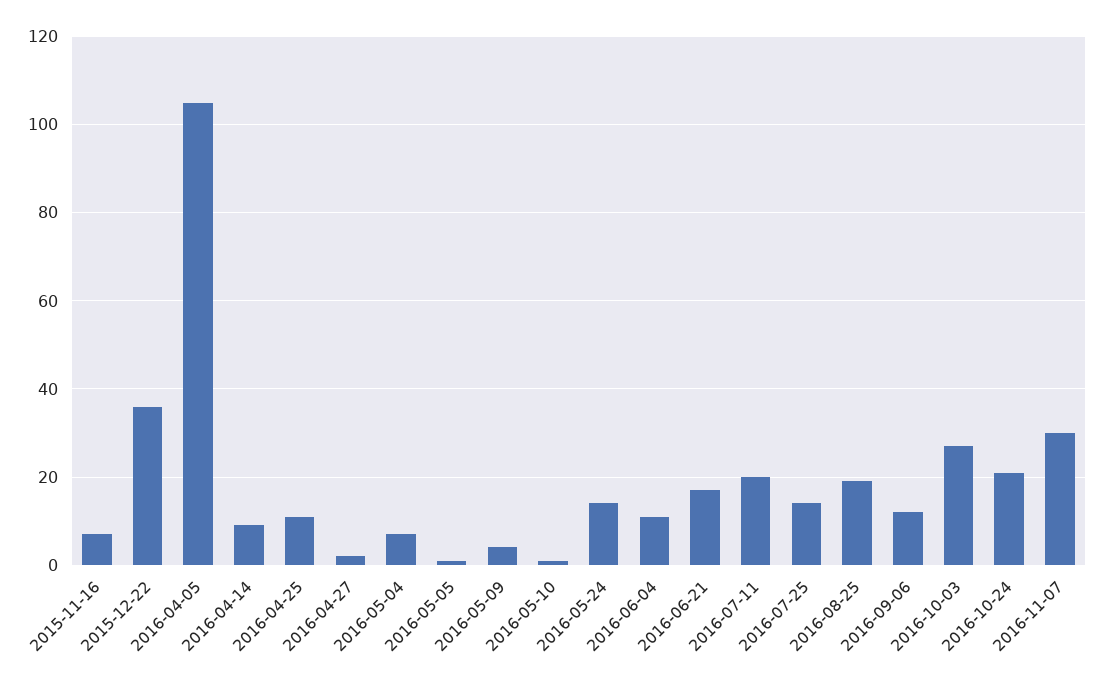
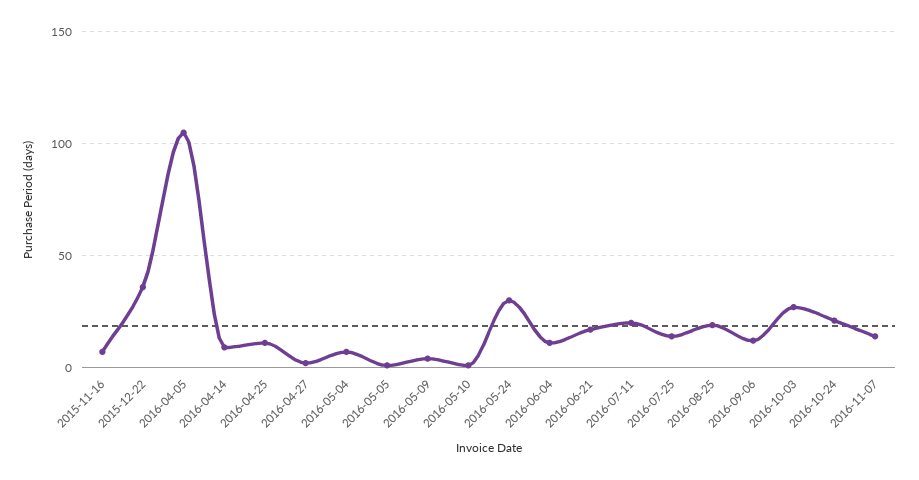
2016-05-24: 15 -> 30
2016-11-07: 30 -> 15

